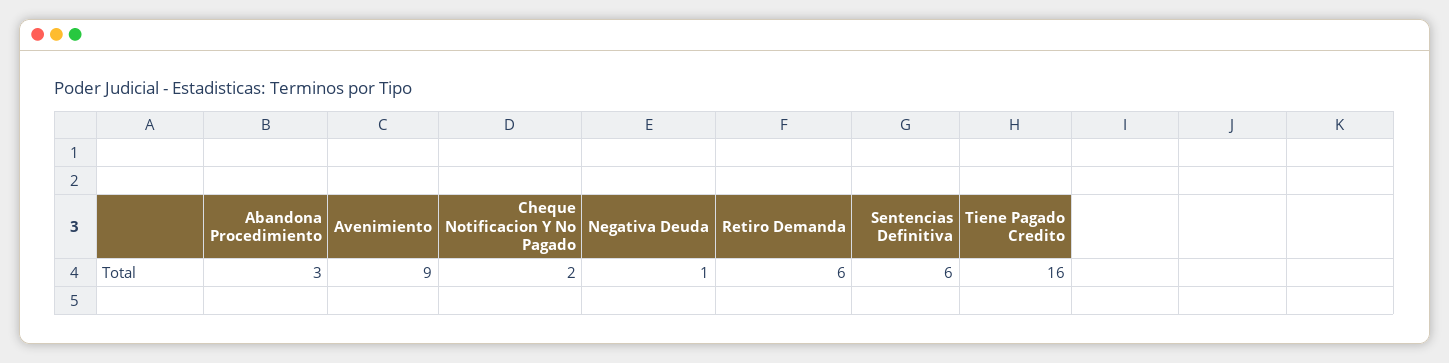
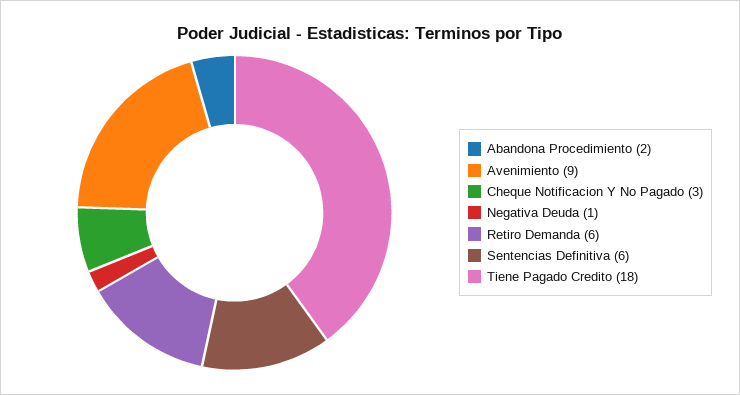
Abandona Procedimiento: 3 -> 2
Cheque Notificacion Y No Pagado: 2 -> 3
Tiene Pagado Credito: 16 -> 18

